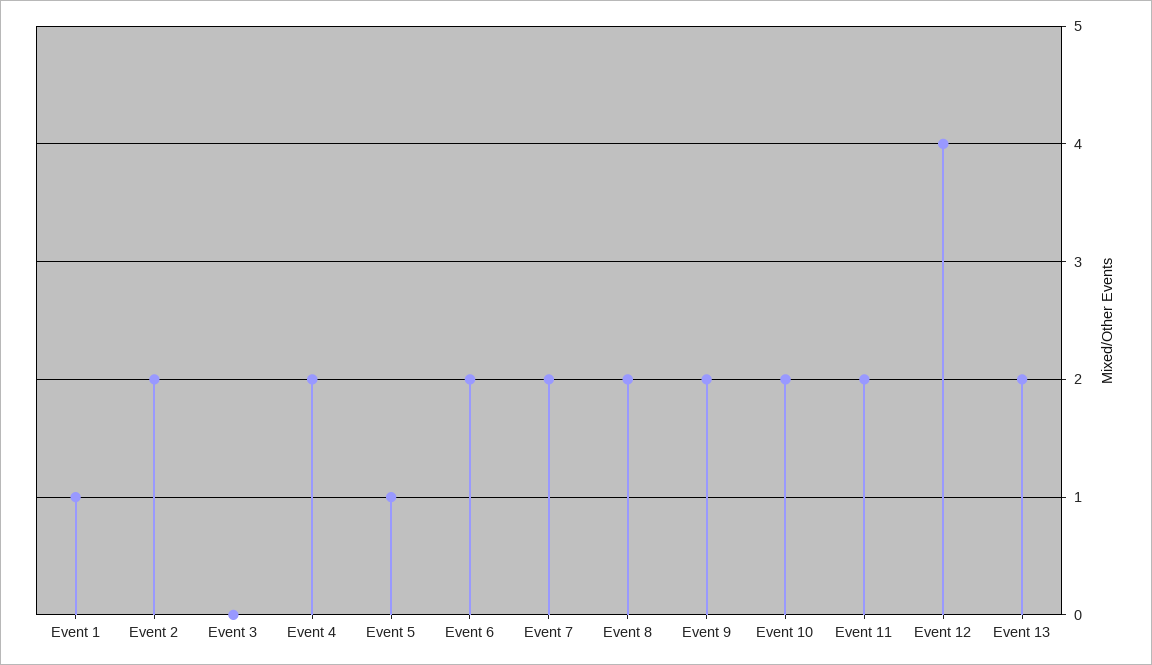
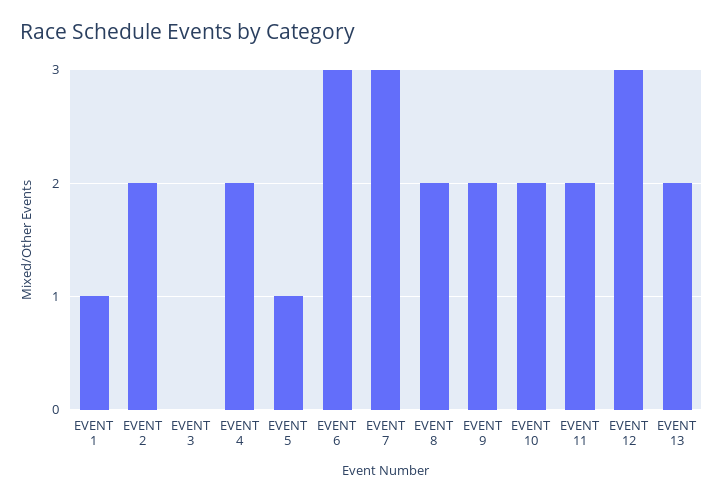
Event 6: 2 -> 3
Event 7: 2 -> 3
Event 12: 4 -> 3

